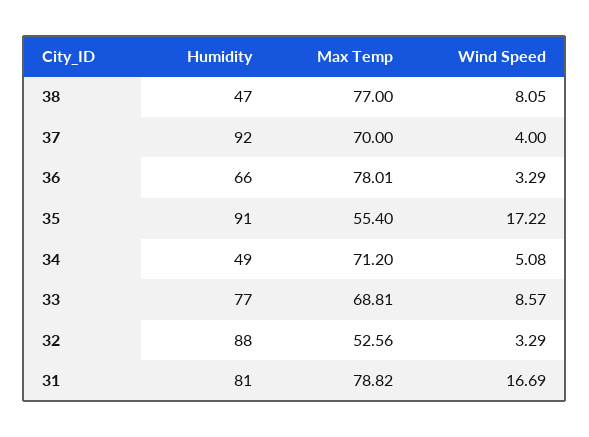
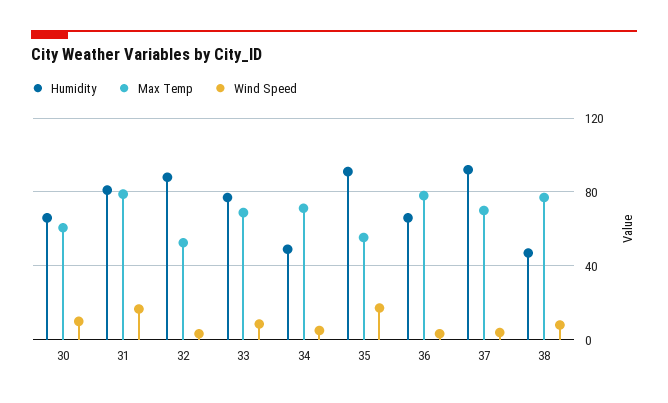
Humidity, 30: none -> 65
Max Temp, 30: none -> 60
Wind Speed, 30: none -> 10

